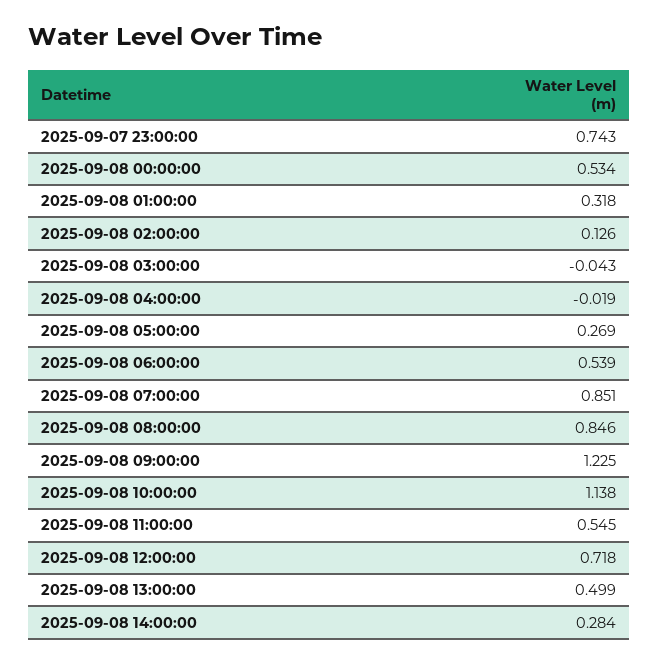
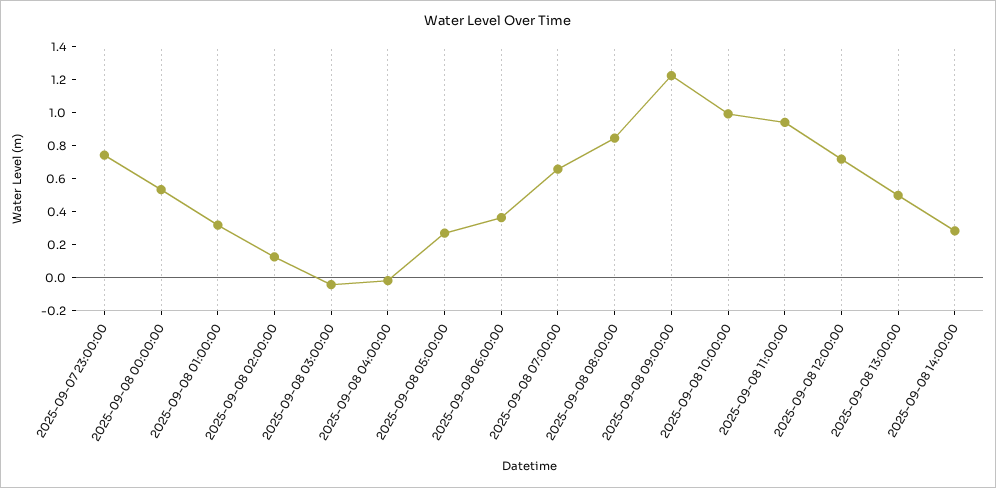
2025-09-08 06:00:00: 0.539 -> 0.35
2025-09-08 07:00:00: 0.851 -> 0.65
2025-09-08 10:00:00: 1.138 -> 1
2025-09-08 11:00:00: 0.545 -> 0.95

